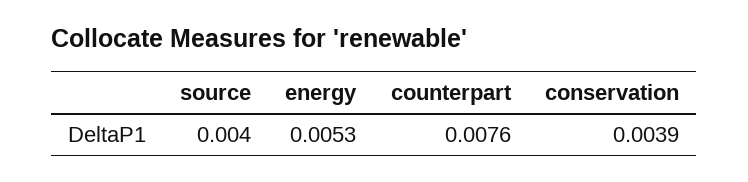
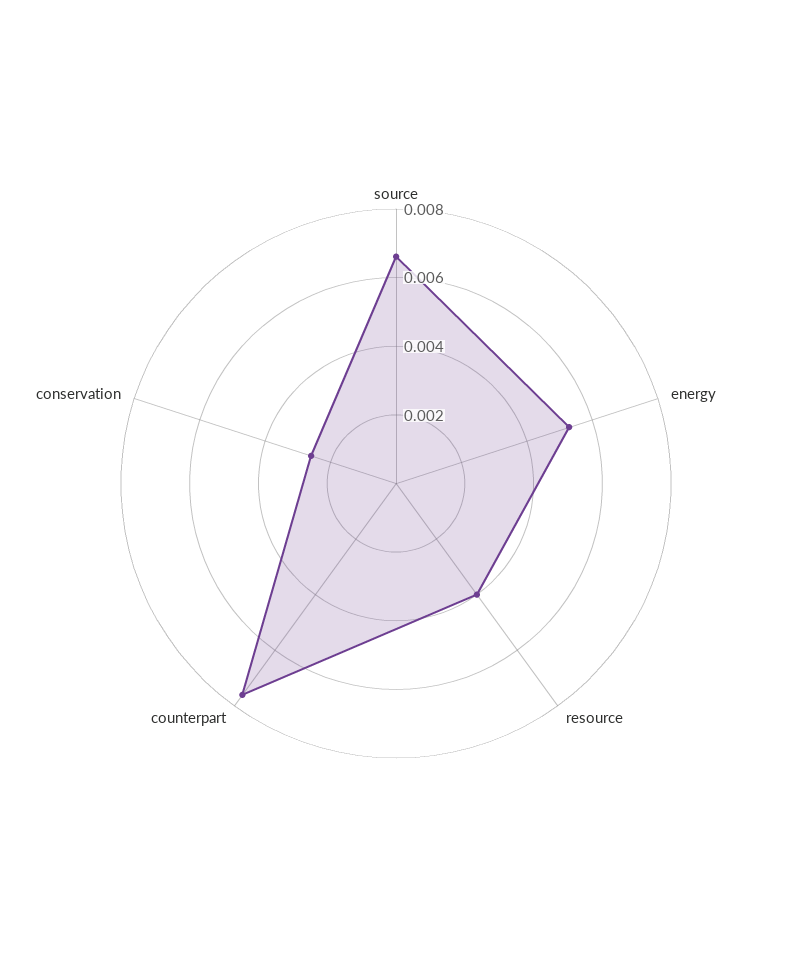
source: 0.004 -> 0.0065
conservation: 0.0039 -> 0.0025
resource: none -> 0.004

